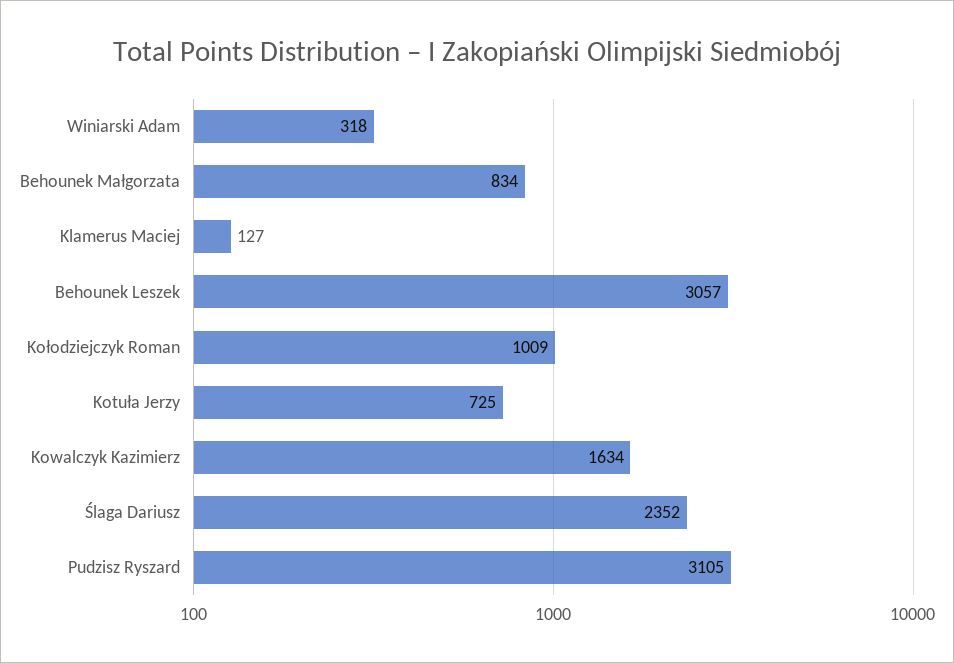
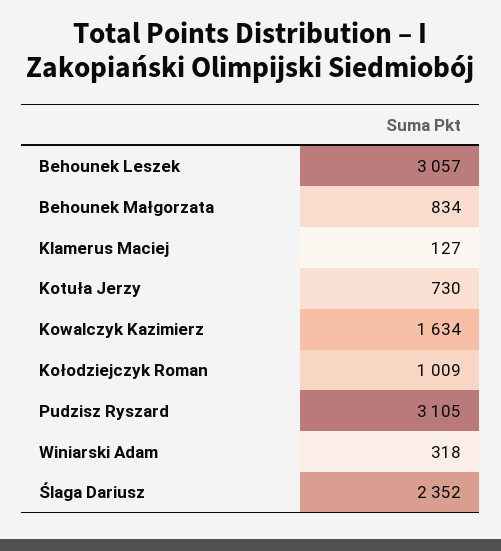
Kotuła Jerzy: 725 -> 730

